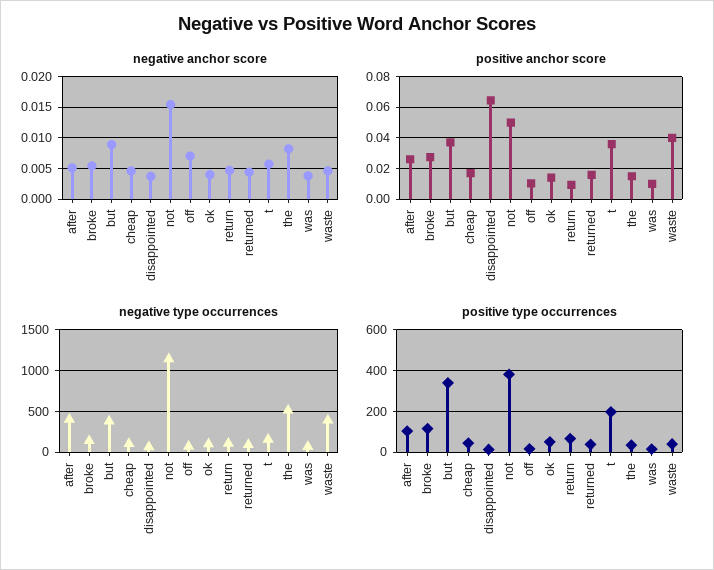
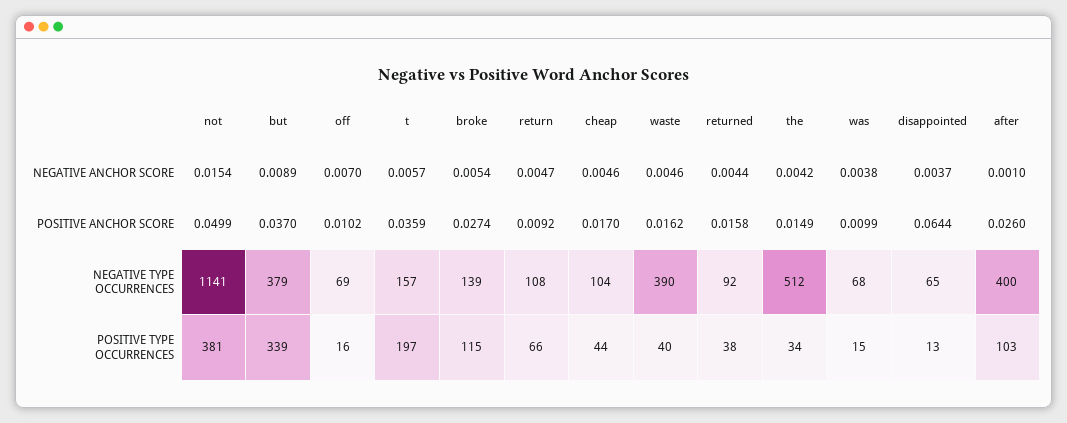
negative anchor score, after: 0.005 -> 0.001
negative anchor score, ok: 0.004 -> none
negative anchor score, the: 0.008 -> 0.0042
positive anchor score, ok: 0.015 -> none
positive anchor score, waste: 0.04 -> 0.0162
negative type occurrences, ok: 100 -> none
positive type occurrences, ok: 50 -> none

